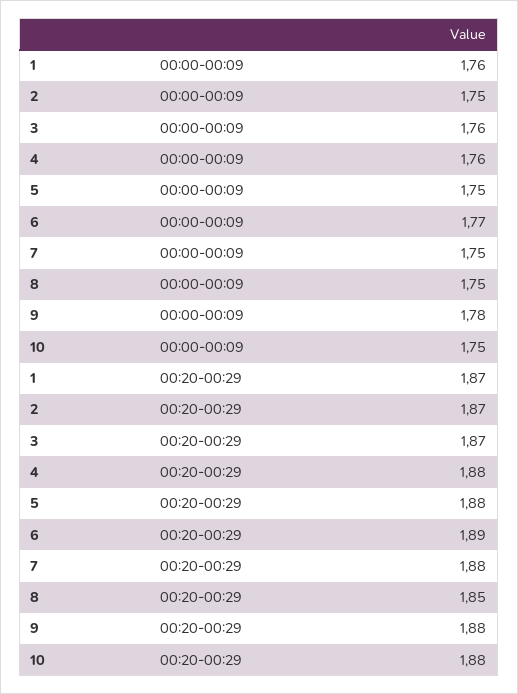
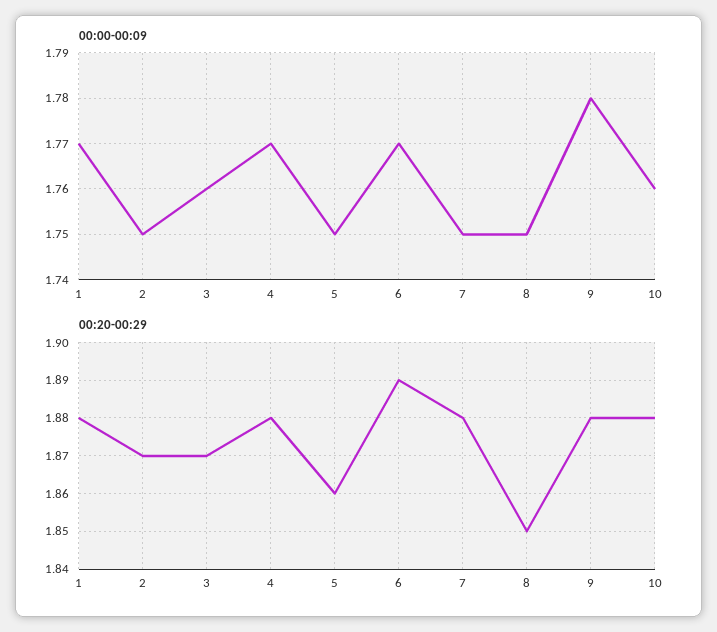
00:00-00:09, 1: 1.76 -> 1.77
00:00-00:09, 4: 1.76 -> 1.77
00:00-00:09, 10: 1.75 -> 1.76
00:20-00:29, 1: 1.87 -> 1.88
00:20-00:29, 5: 1.88 -> 1.86

